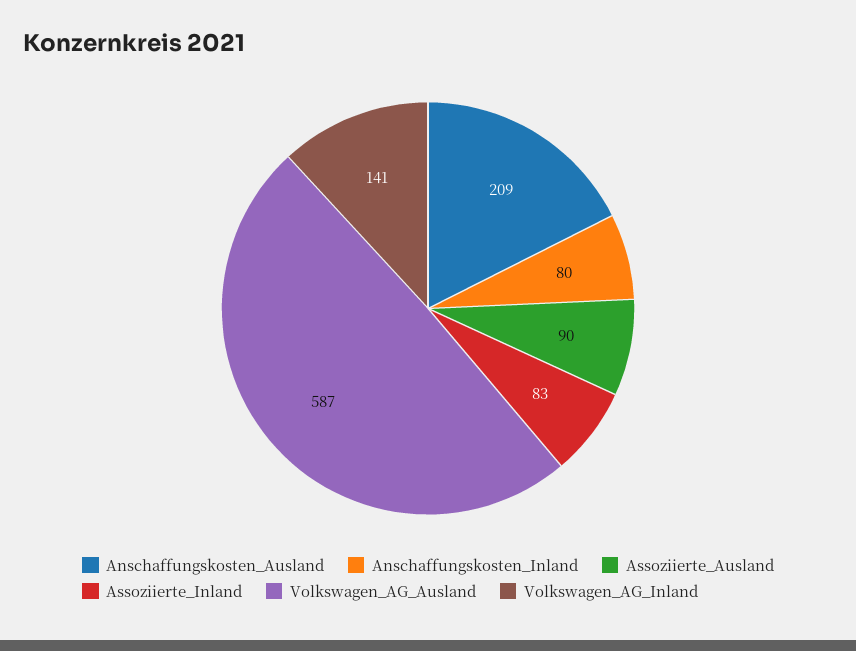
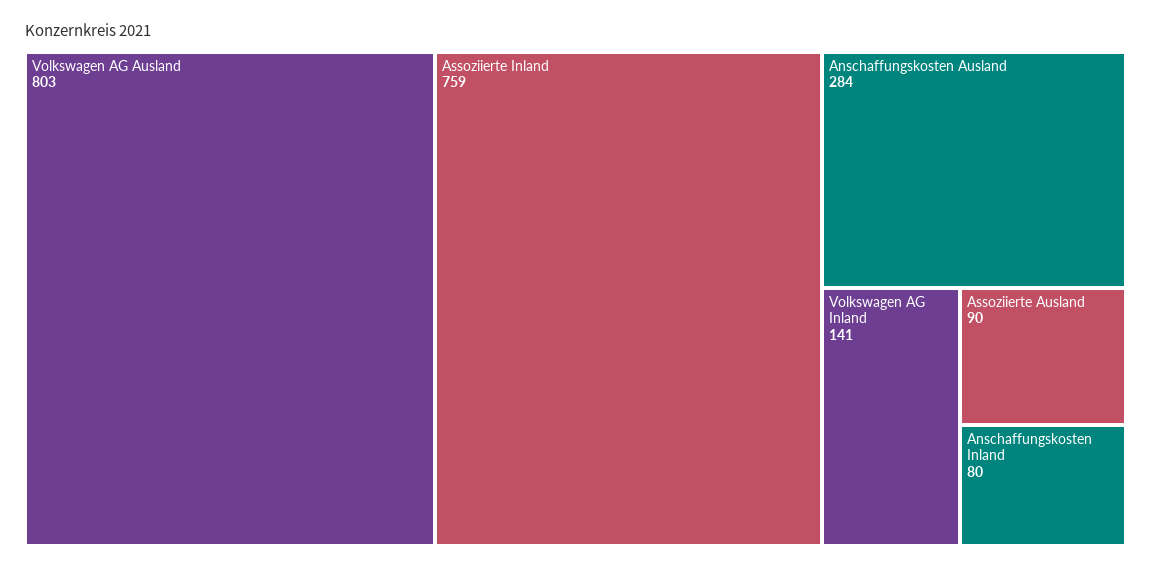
Anschaffungskosten_Ausland: 209 -> 284
Assoziierte_Inland: 83 -> 759
Volkswagen_AG_Ausland: 587 -> 803

